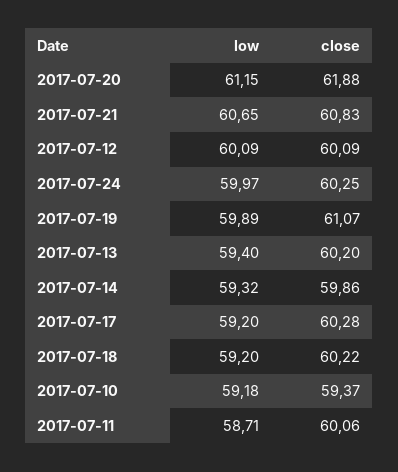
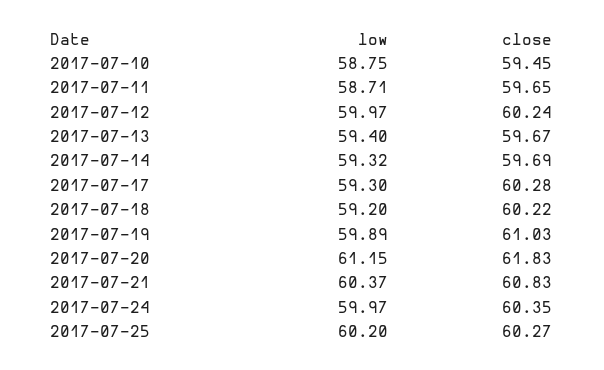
close, 2017-07-20: 61.88 -> 61.83
low, 2017-07-21: 60.65 -> 60.37
low, 2017-07-12: 60.09 -> 59.97
close, 2017-07-12: 60.09 -> 60.24
close, 2017-07-24: 60.25 -> 60.35
close, 2017-07-19: 61.07 -> 61.03
close, 2017-07-13: 60.2 -> 59.67
close, 2017-07-14: 59.86 -> 59.69
low, 2017-07-17: 59.2 -> 59.3
low, 2017-07-10: 59.18 -> 58.75
close, 2017-07-10: 59.37 -> 59.45
close, 2017-07-11: 60.06 -> 59.65
low, 2017-07-25: none -> 60.2
close, 2017-07-25: none -> 60.27

